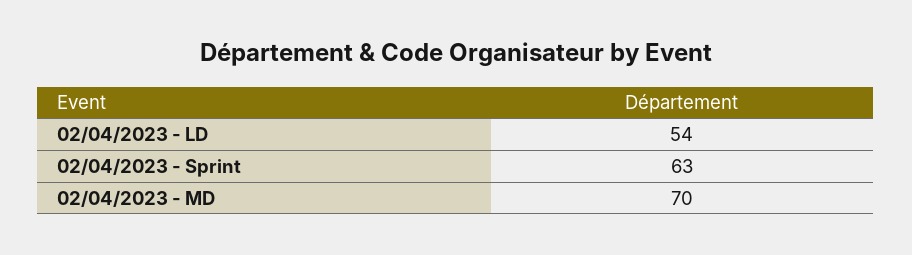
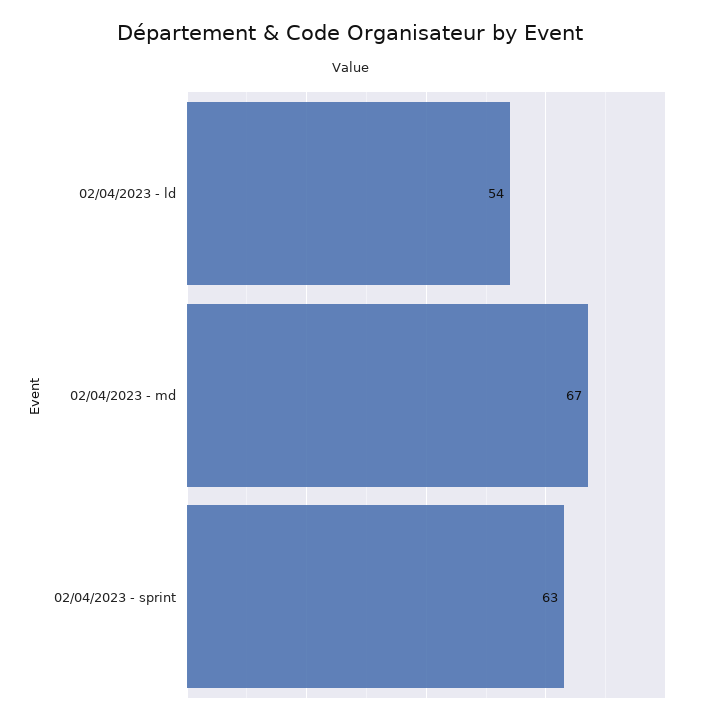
02/04/2023 - MD: 70 -> 67

